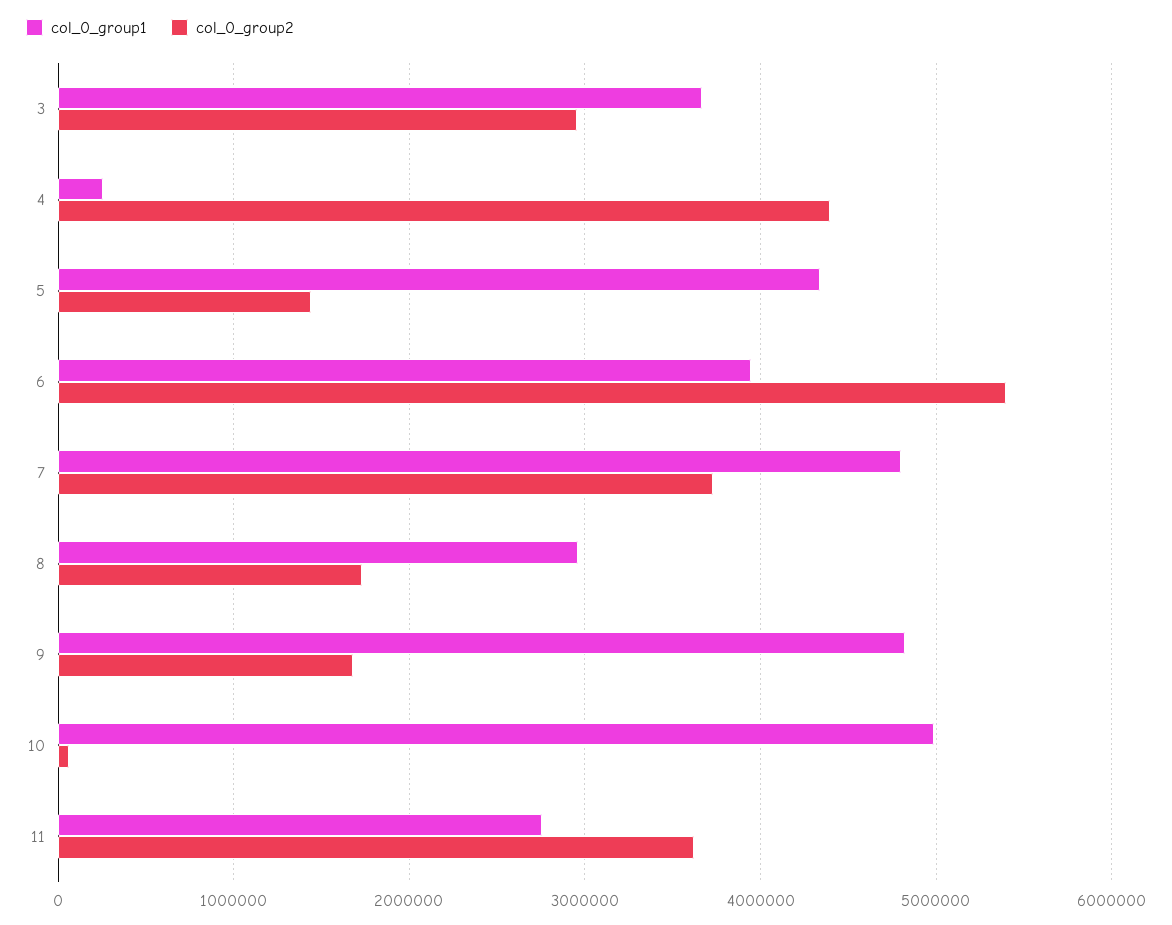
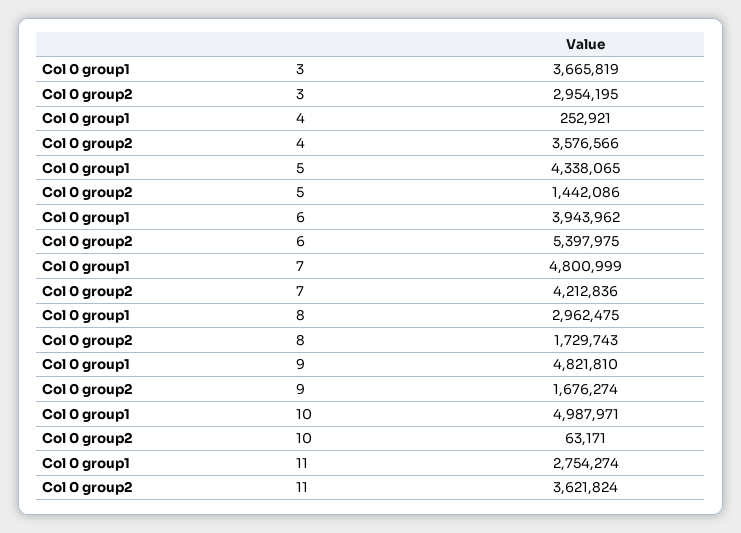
col_0_group2, 4: 4400000 -> 3576566
col_0_group2, 7: 3700000 -> 4212836

